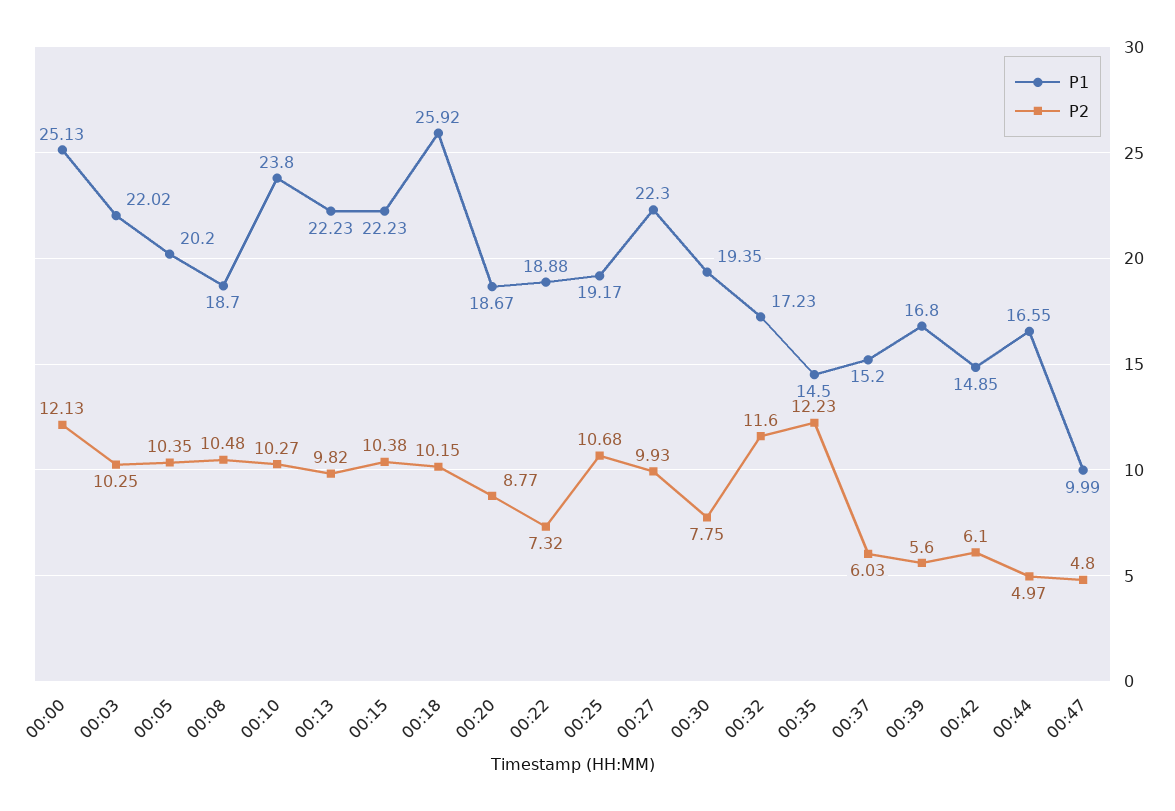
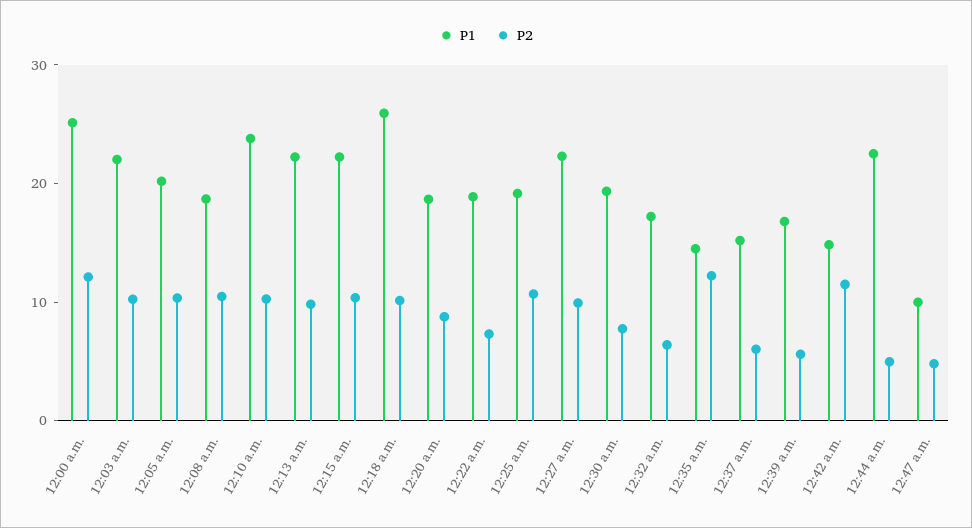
P2, 00:32: 11.6 -> 6
P2, 00:42: 6.1 -> 12
P1, 00:44: 16.55 -> 22

